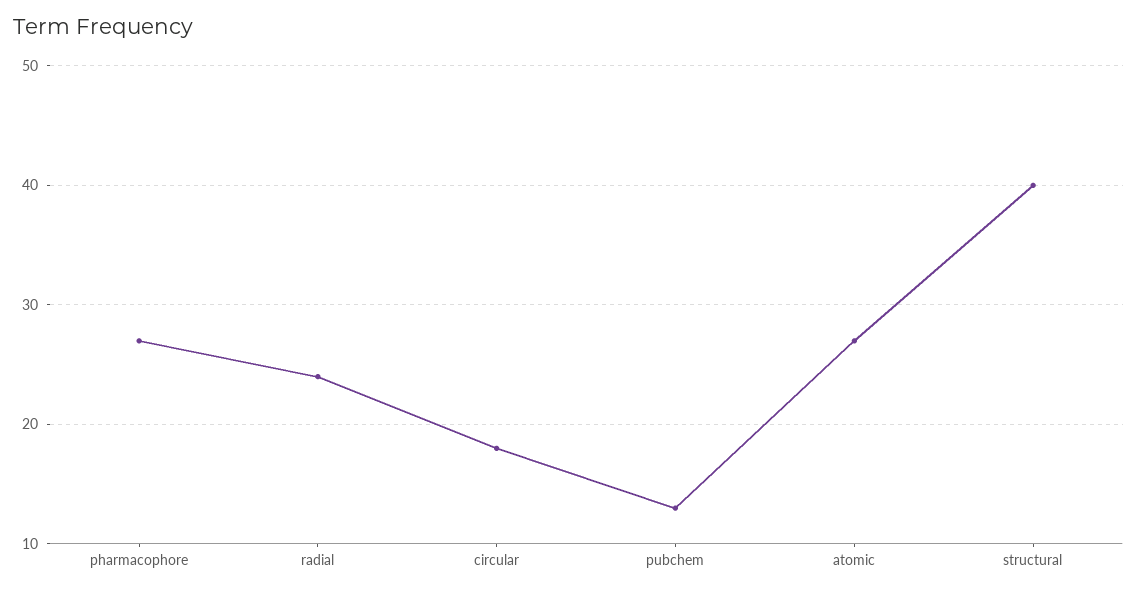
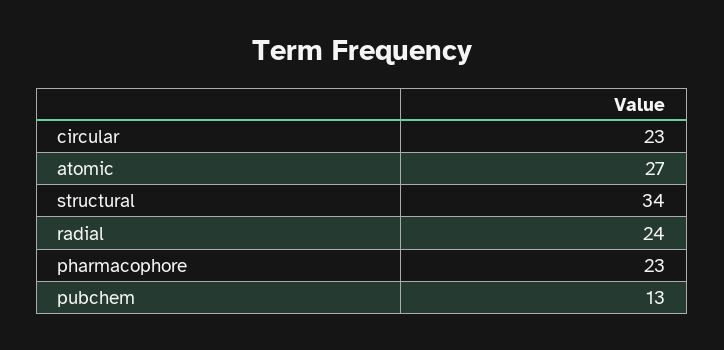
pharmacophore: 27 -> 23
circular: 18 -> 23
structural: 40 -> 34

